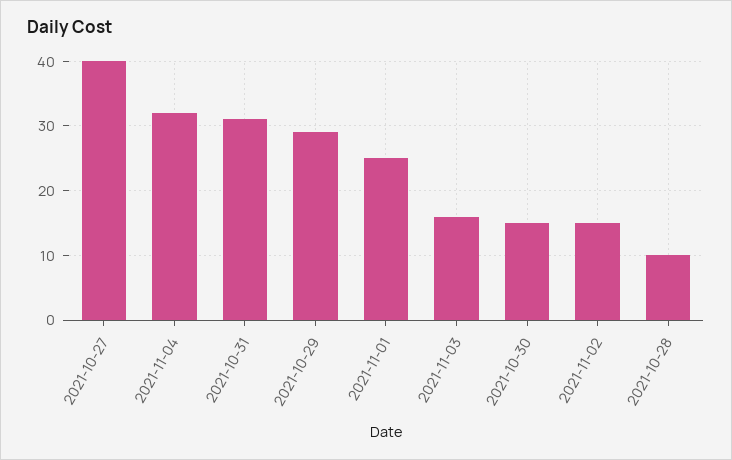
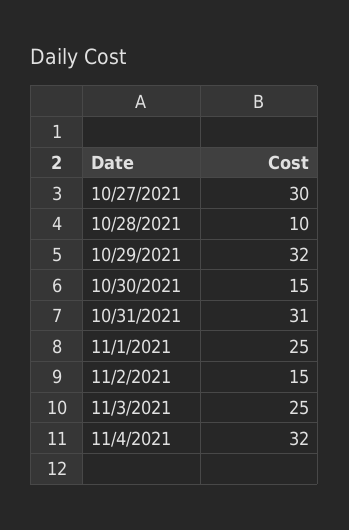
2021-10-27: 40 -> 30
2021-10-29: 29 -> 32
2021-11-03: 16 -> 25

